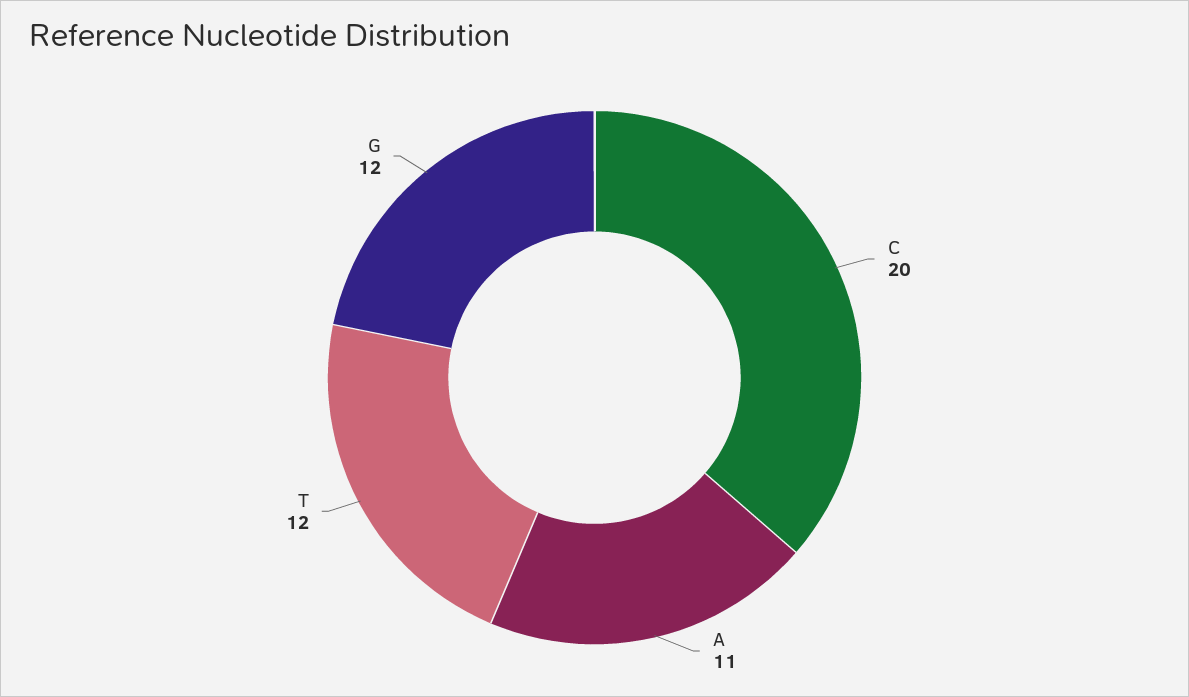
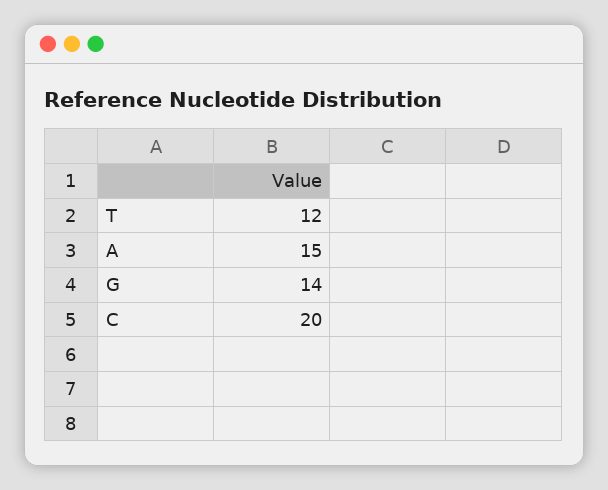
A: 11 -> 15
G: 12 -> 14

